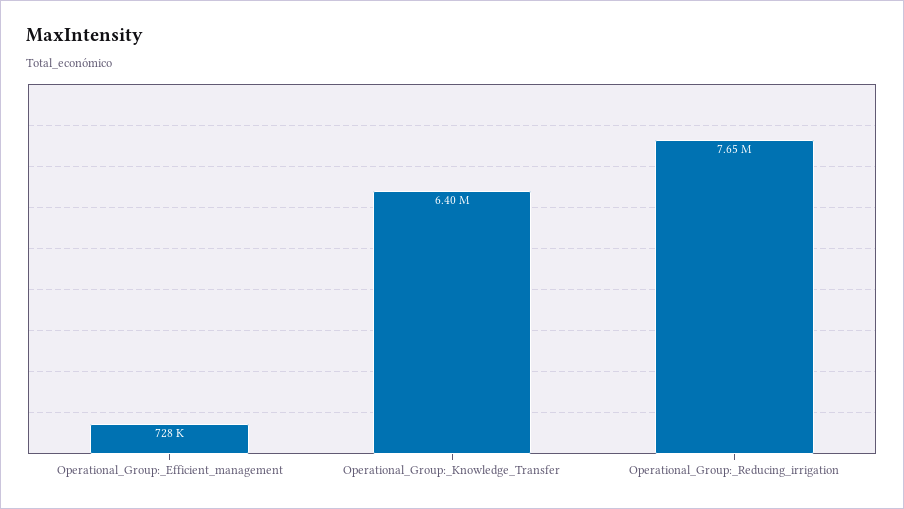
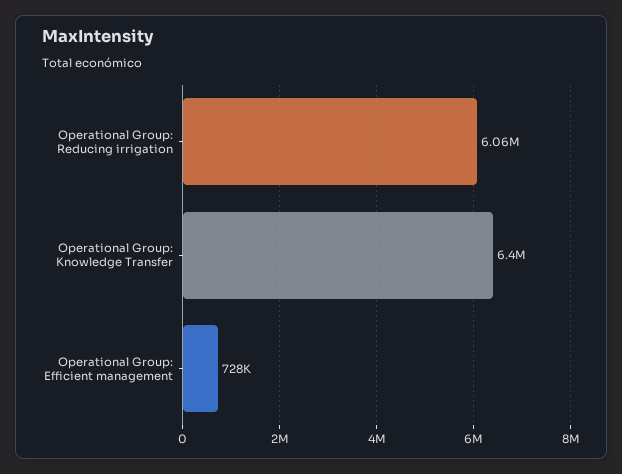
Operational_Group:_Reducing_irrigation: 7650000 -> 6060000

